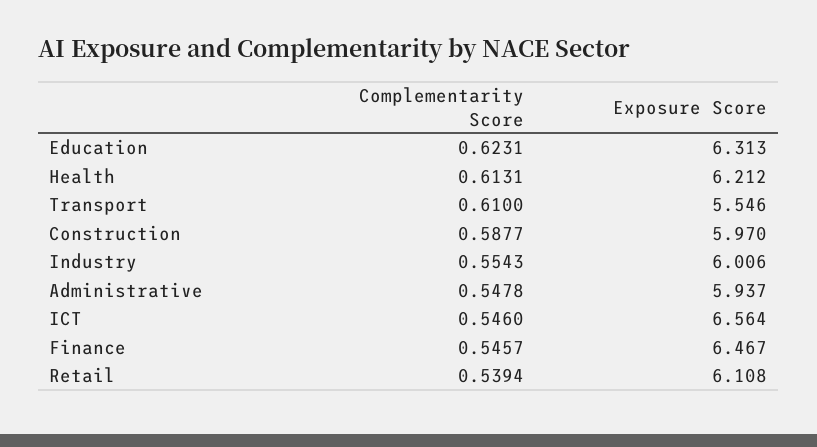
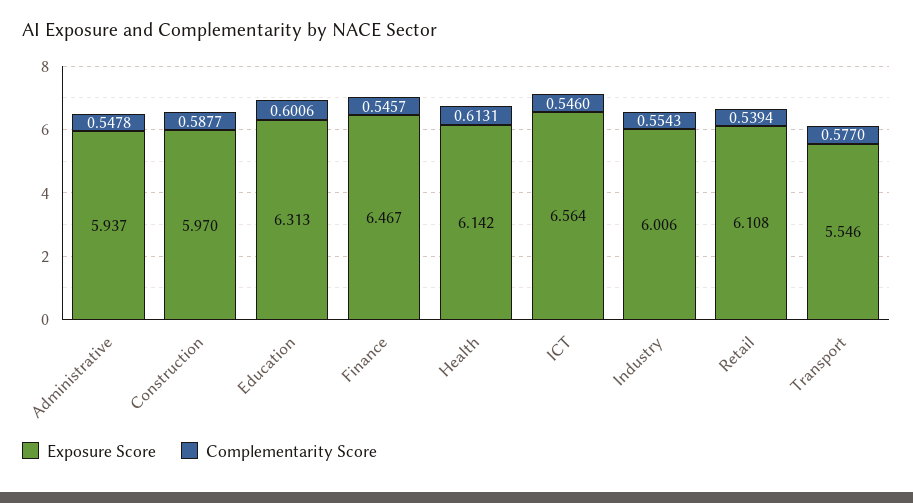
Complementarity Score, Education: 0.6231 -> 0.6006
Exposure Score, Health: 6.212 -> 6.142
Complementarity Score, Transport: 0.61 -> 0.577

